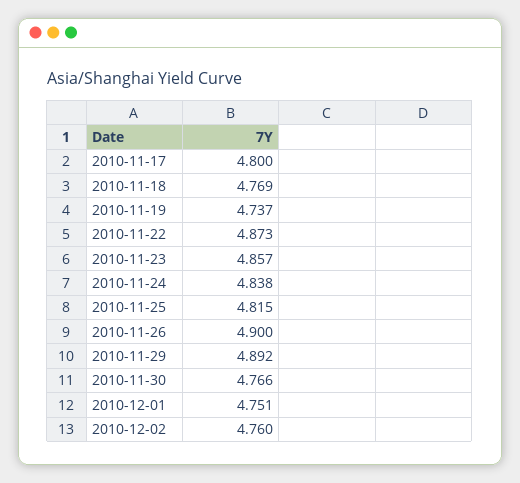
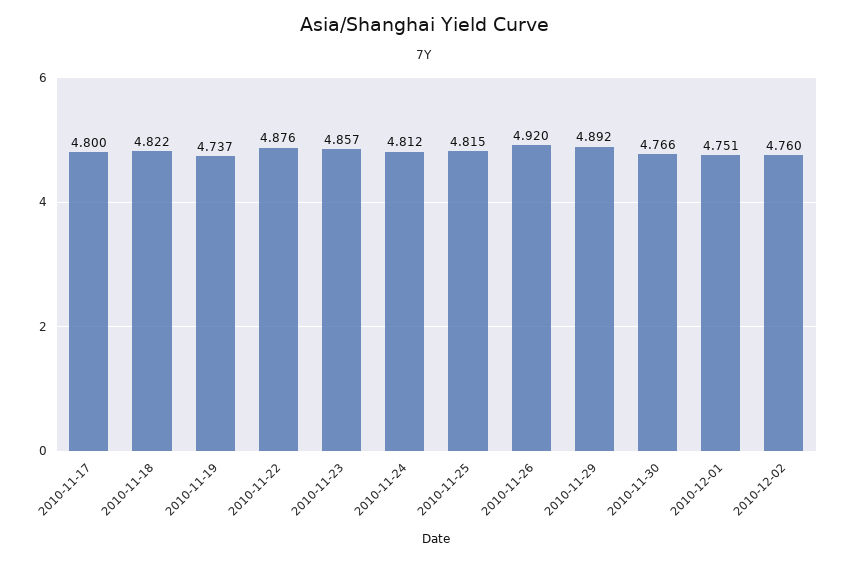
2010-11-18: 4.769 -> 4.822
2010-11-22: 4.873 -> 4.876
2010-11-24: 4.838 -> 4.812
2010-11-26: 4.9 -> 4.92

